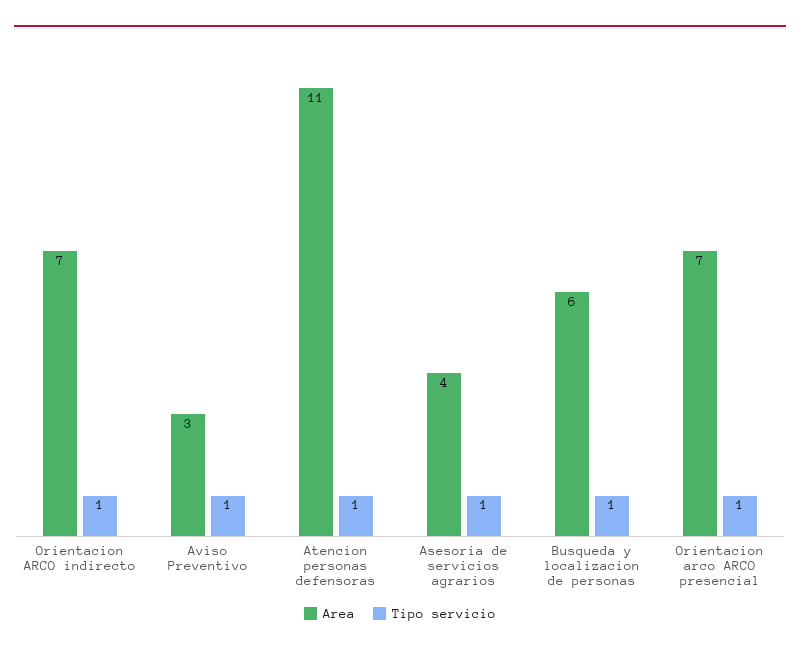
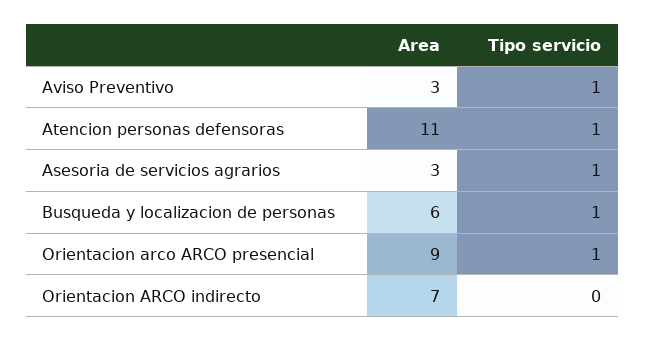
Tipo servicio, Orientacion ARCO indirecto: 1 -> 0
Area, Asesoria de servicios agrarios: 4 -> 3
Area, Orientacion arco ARCO presencial: 7 -> 9

